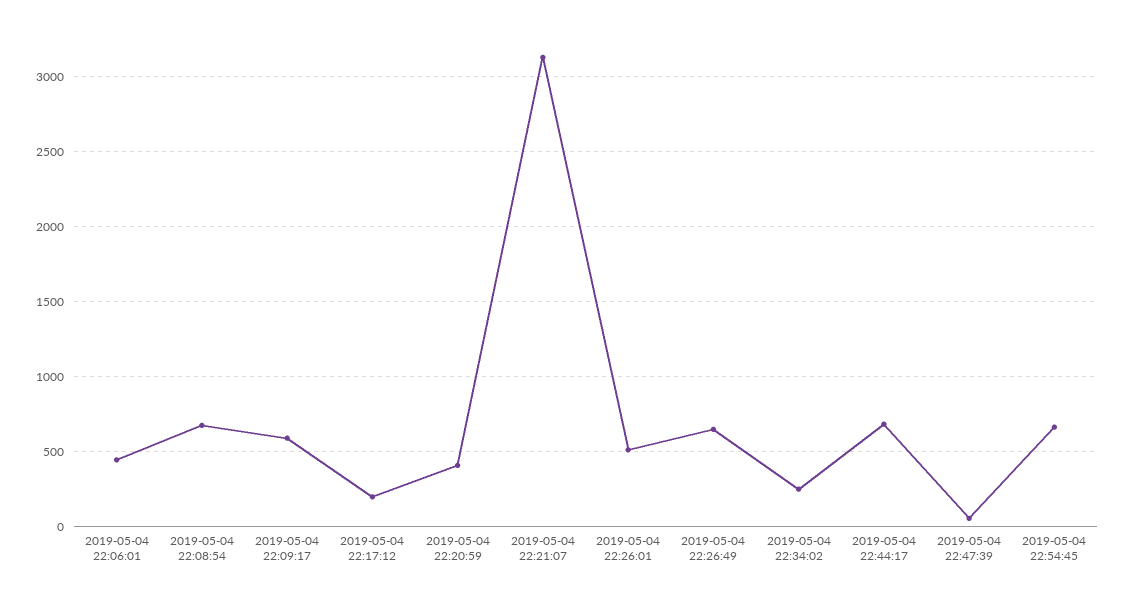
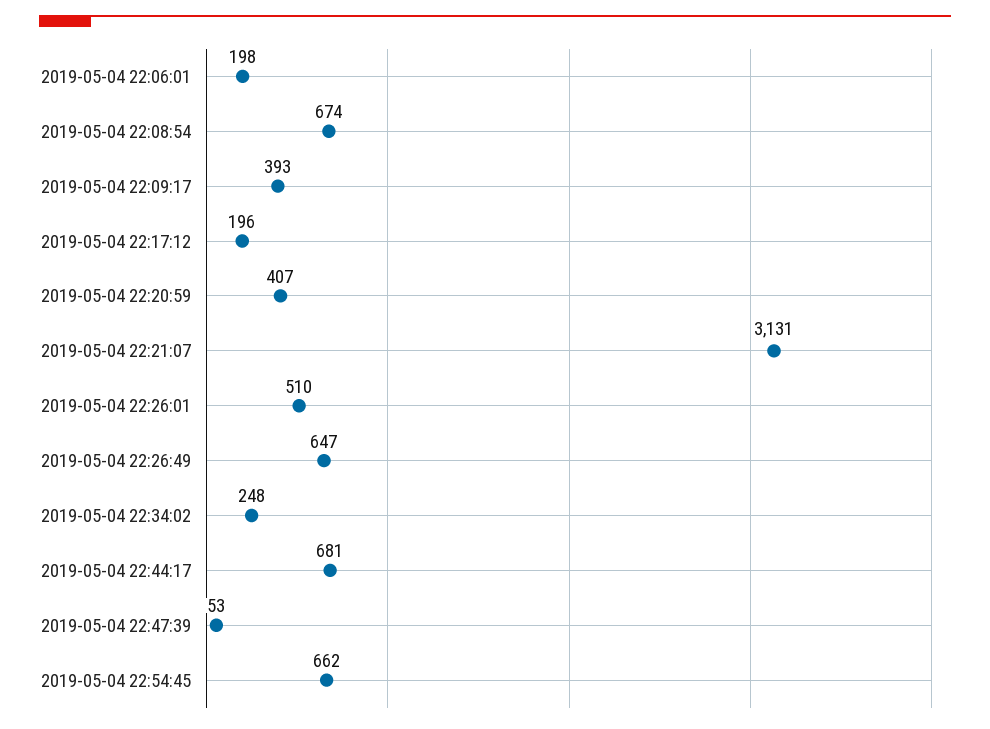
2019-05-04 22:06:01: 450 -> 198
2019-05-04 22:09:17: 600 -> 393

